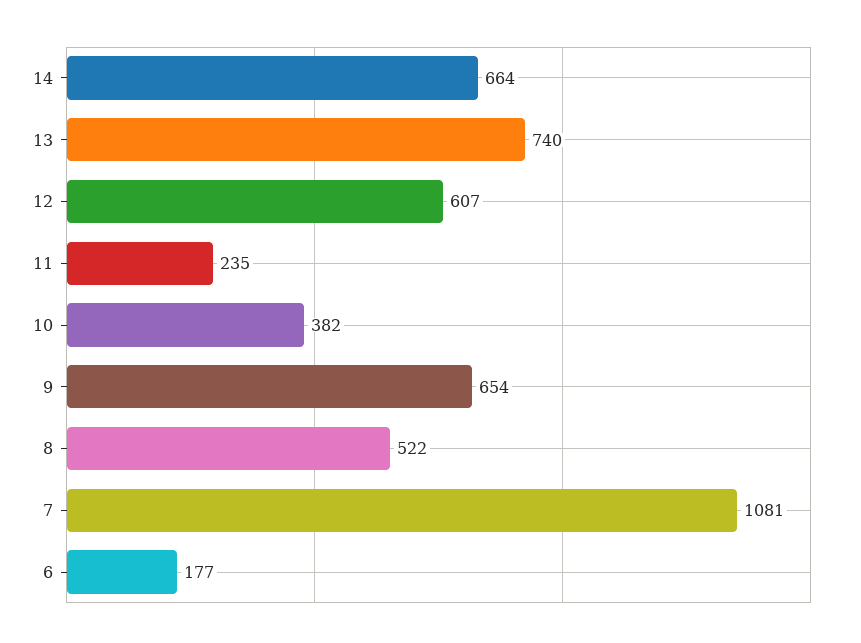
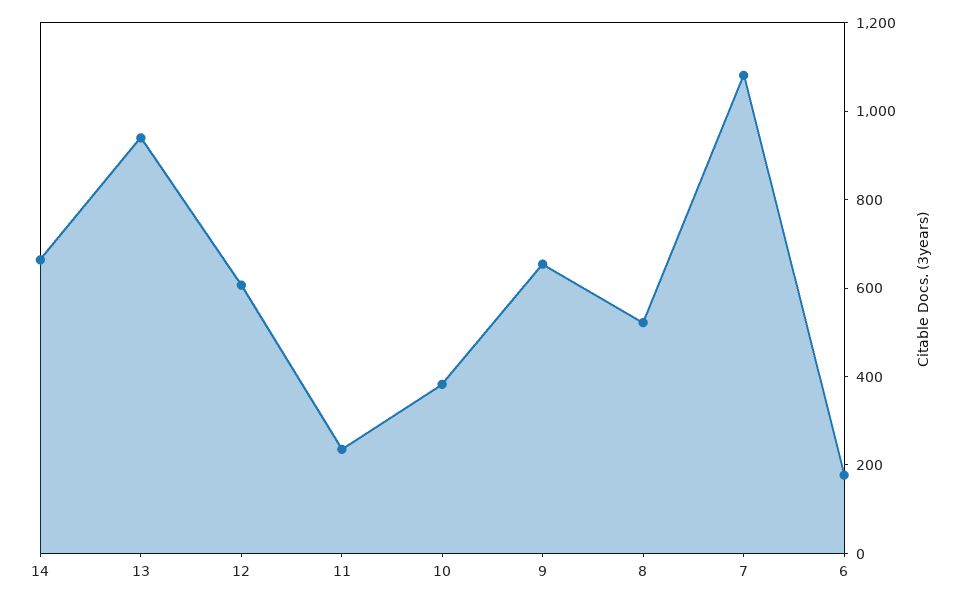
13: 740 -> 950

